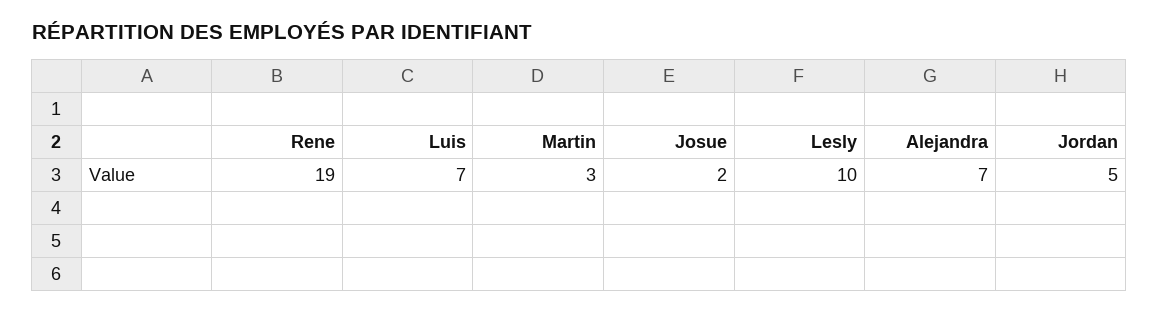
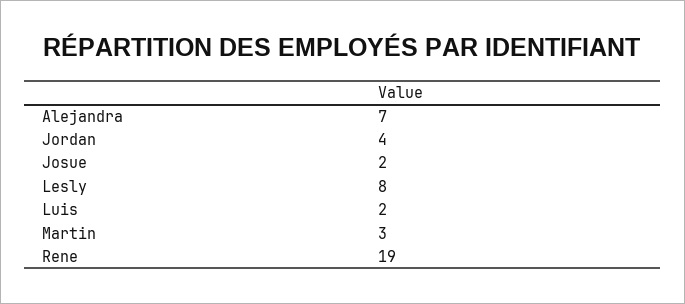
Luis: 7 -> 2
Lesly: 10 -> 8
Jordan: 5 -> 4

